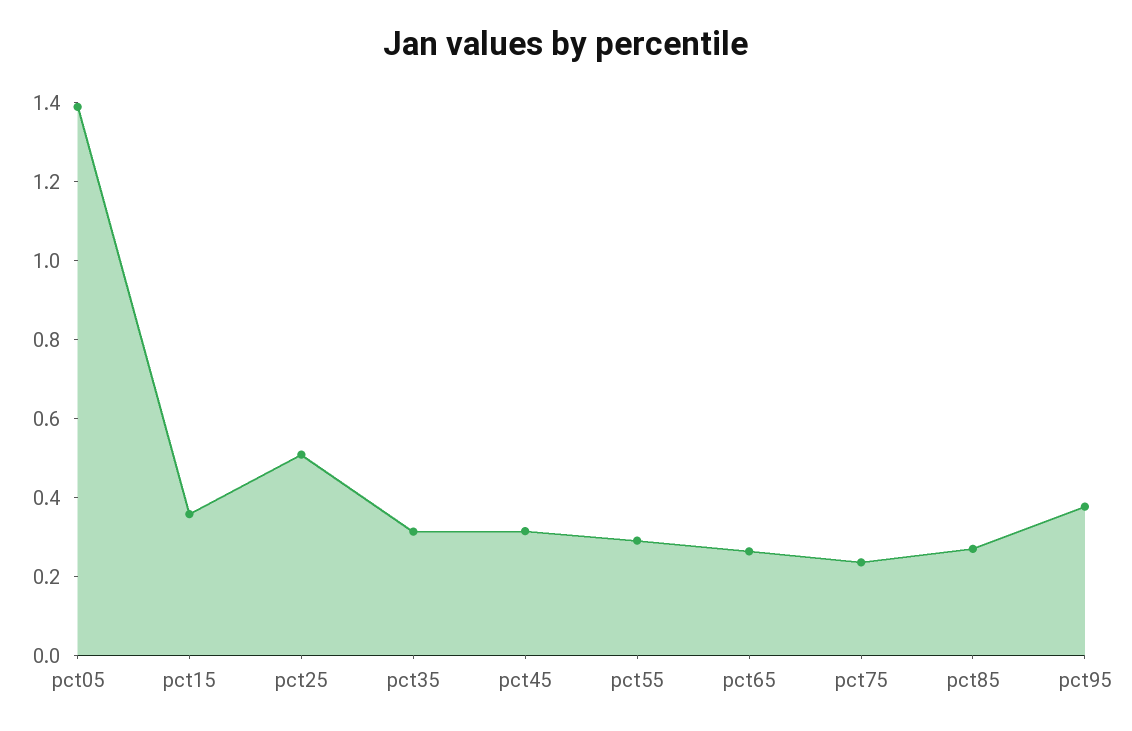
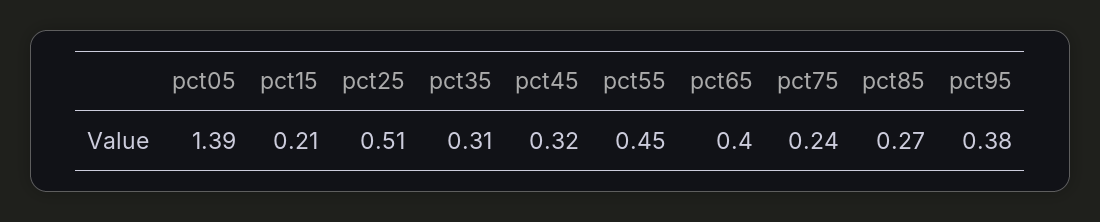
pct15: 0.35 -> 0.21
pct55: 0.3 -> 0.45
pct65: 0.25 -> 0.4

